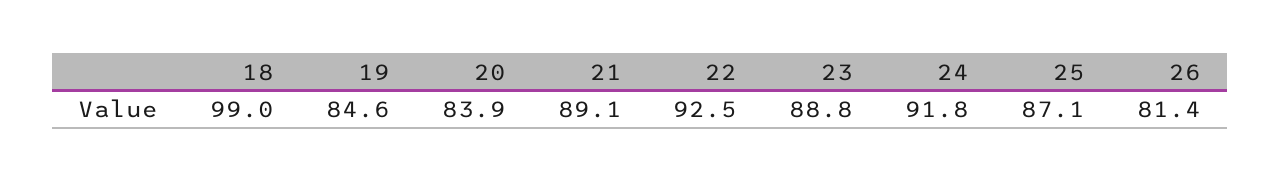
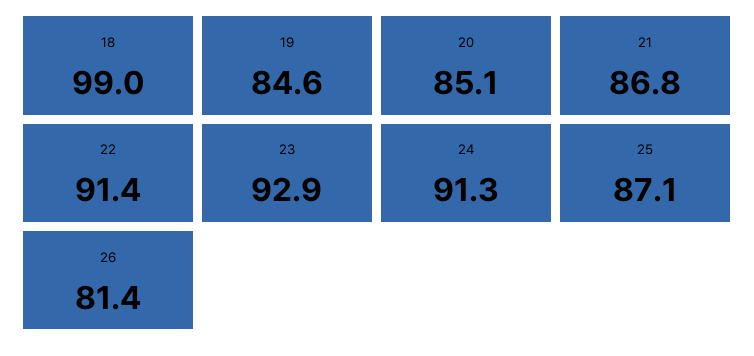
20: 83.9 -> 85.1
21: 89.1 -> 86.8
22: 92.5 -> 91.4
23: 88.8 -> 92.9
24: 91.8 -> 91.3

